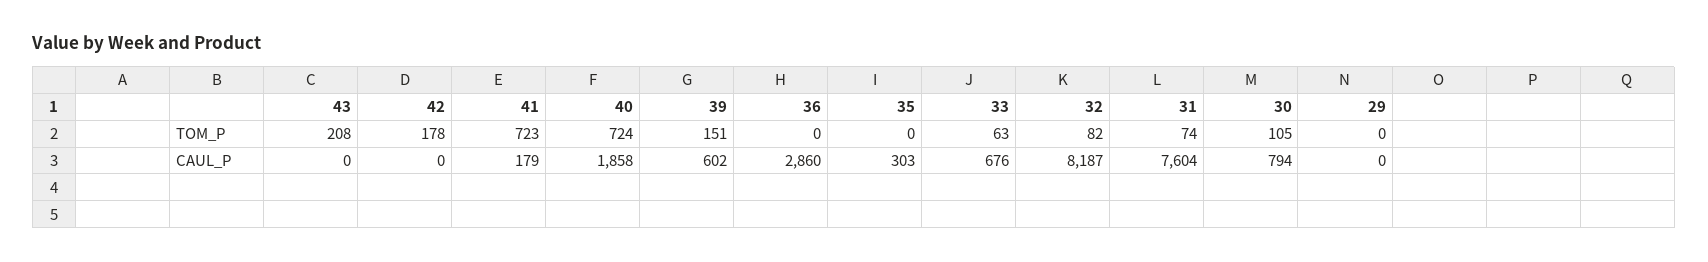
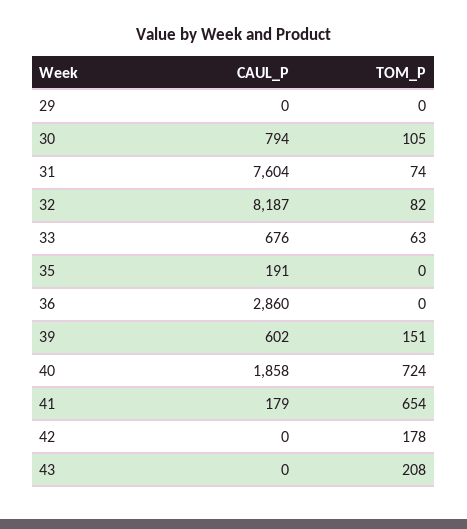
41, TOM_P: 723 -> 654
35, CAUL_P: 303 -> 191

